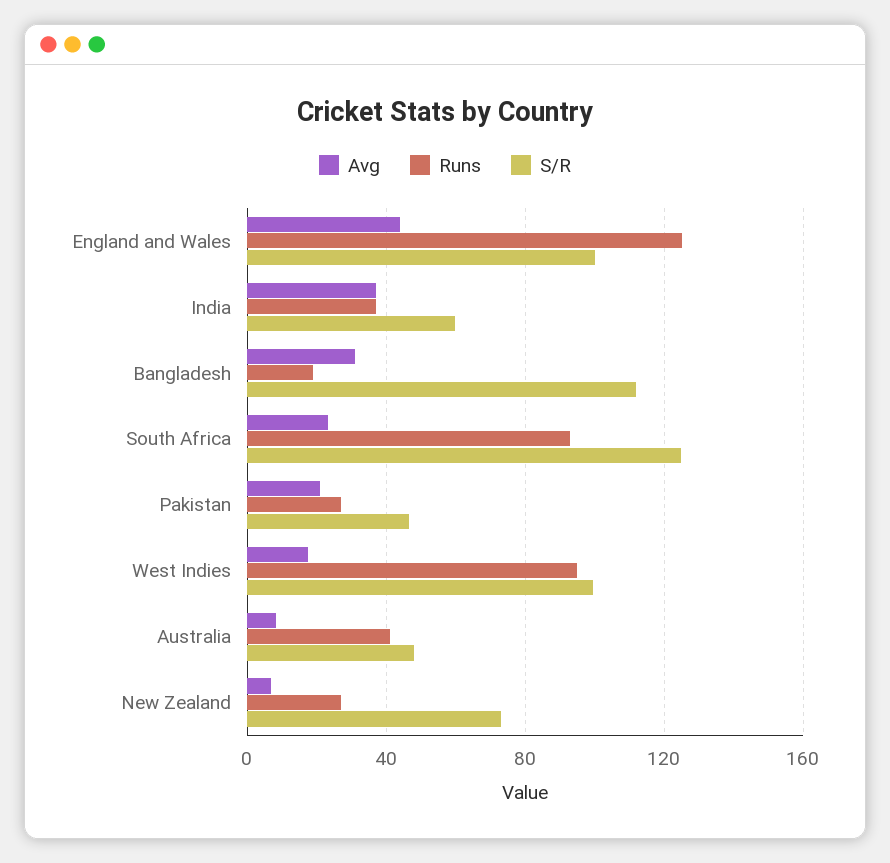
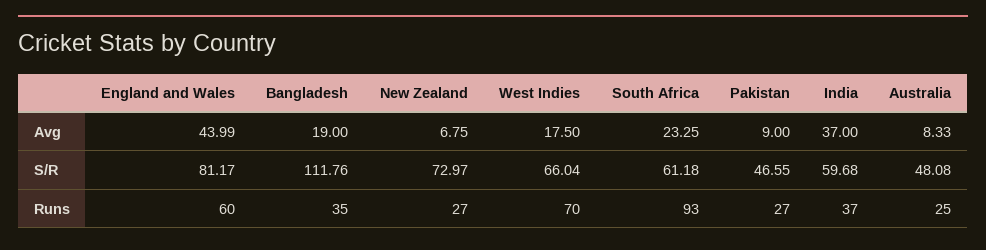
Runs, England and Wales: 125 -> 60
S/R, England and Wales: 100 -> 81.17
Avg, Bangladesh: 30 -> 19
Runs, Bangladesh: 20 -> 35
S/R, South Africa: 125 -> 61.18
Avg, Pakistan: 20 -> 9
Runs, West Indies: 95 -> 70
S/R, West Indies: 100 -> 66.04
Runs, Australia: 40 -> 25

